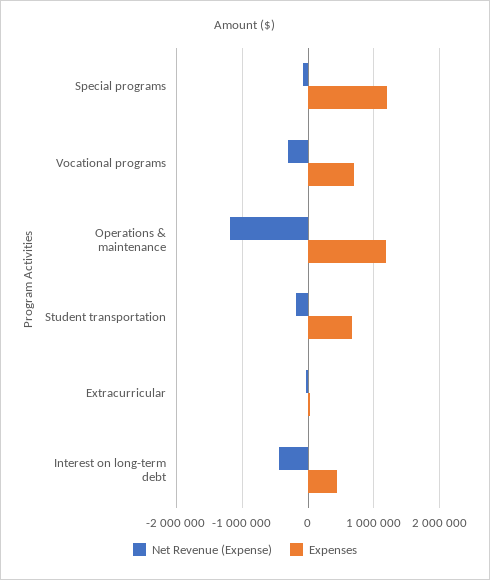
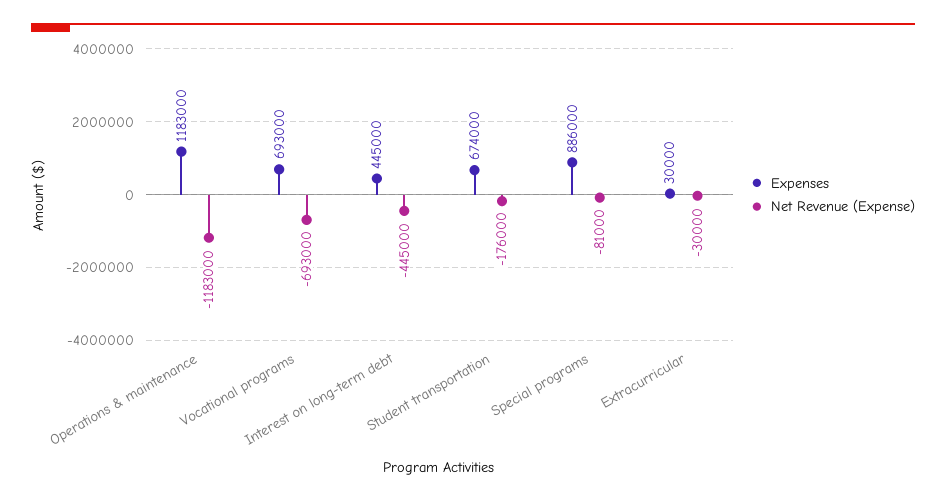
Expenses, Special programs: 1200000 -> 886000
Net Revenue (Expense), Vocational programs: -300000 -> -693000

